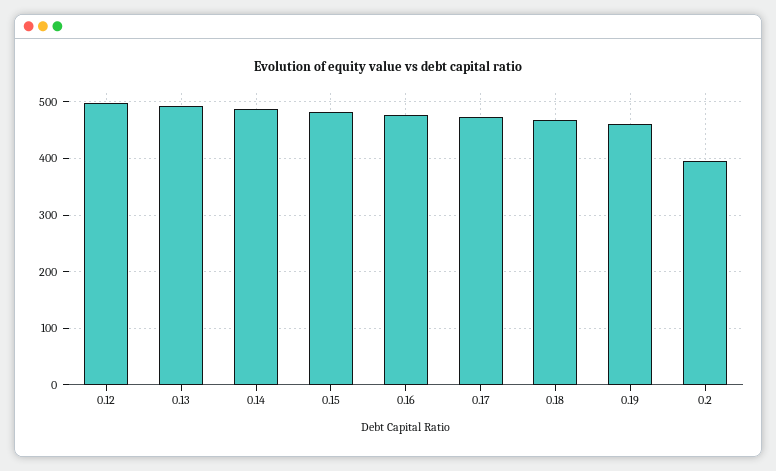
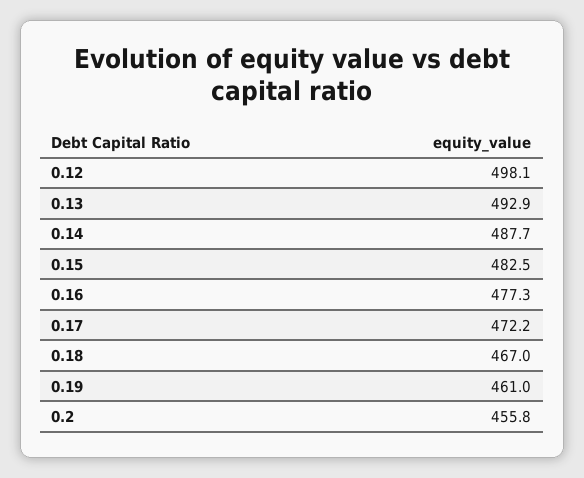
0.2: 400 -> 455.8

